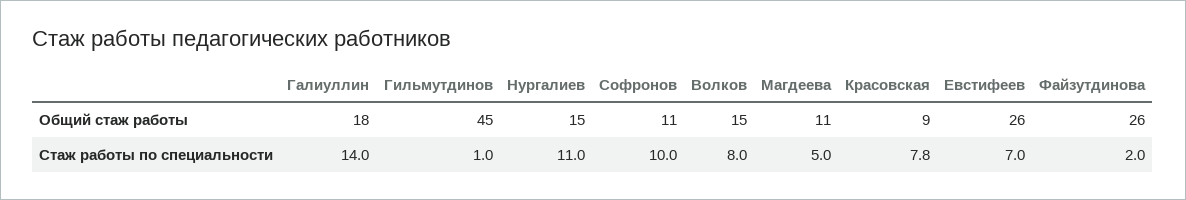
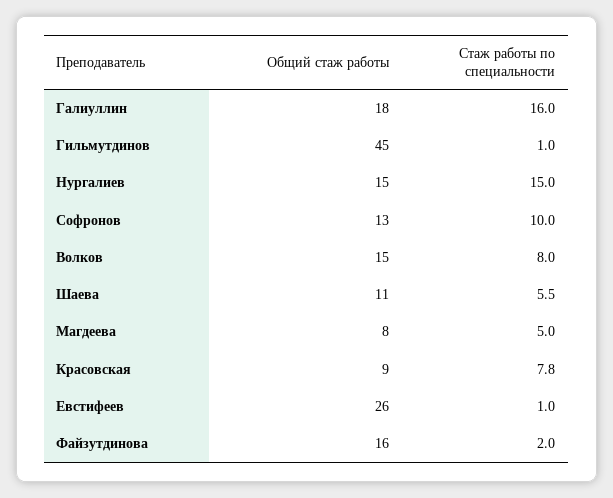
Софронов, Общий стаж работы: 11 -> 13
Магдеева, Общий стаж работы: 11 -> 8
Файзутдинова, Общий стаж работы: 26 -> 16
Галиуллин, Стаж работы по специальности: 14 -> 16
Нургалиев, Стаж работы по специальности: 11 -> 15
Евстифеев, Стаж работы по специальности: 7 -> 1
Шаева, Общий стаж работы: none -> 11
Шаева, Стаж работы по специальности: none -> 5.5

